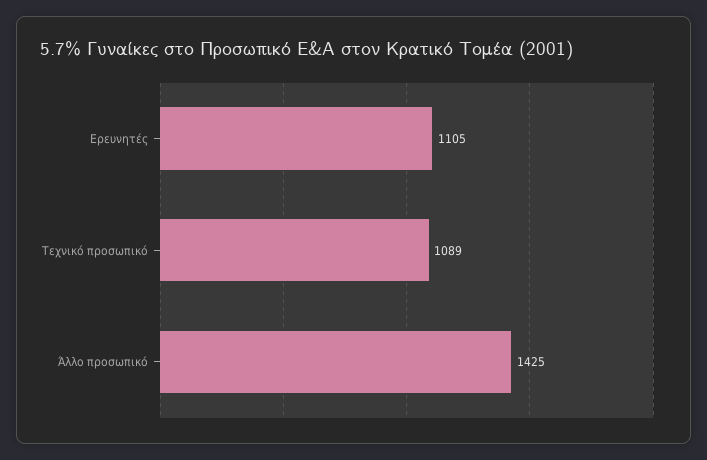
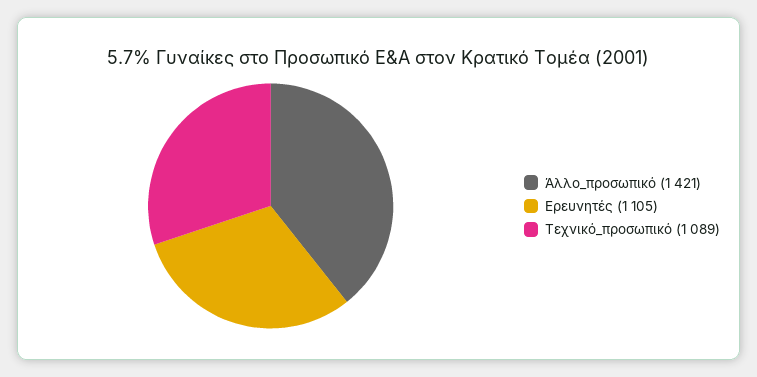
Άλλο προσωπικό: 1425 -> 1421

